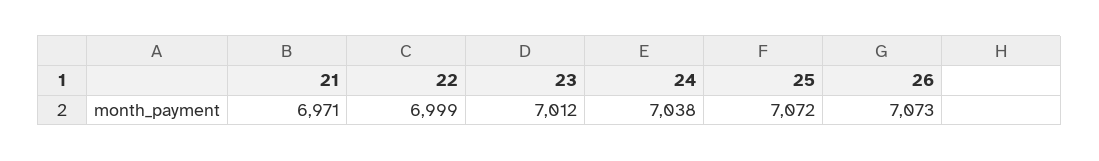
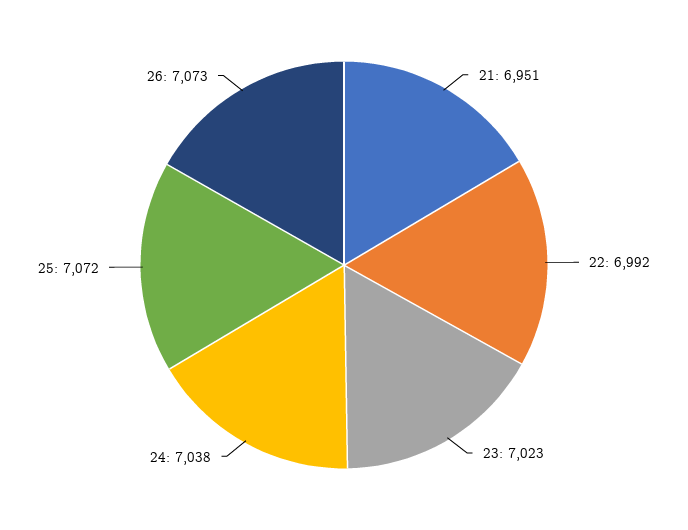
21: 6971 -> 6951
22: 6999 -> 6992
23: 7012 -> 7023

